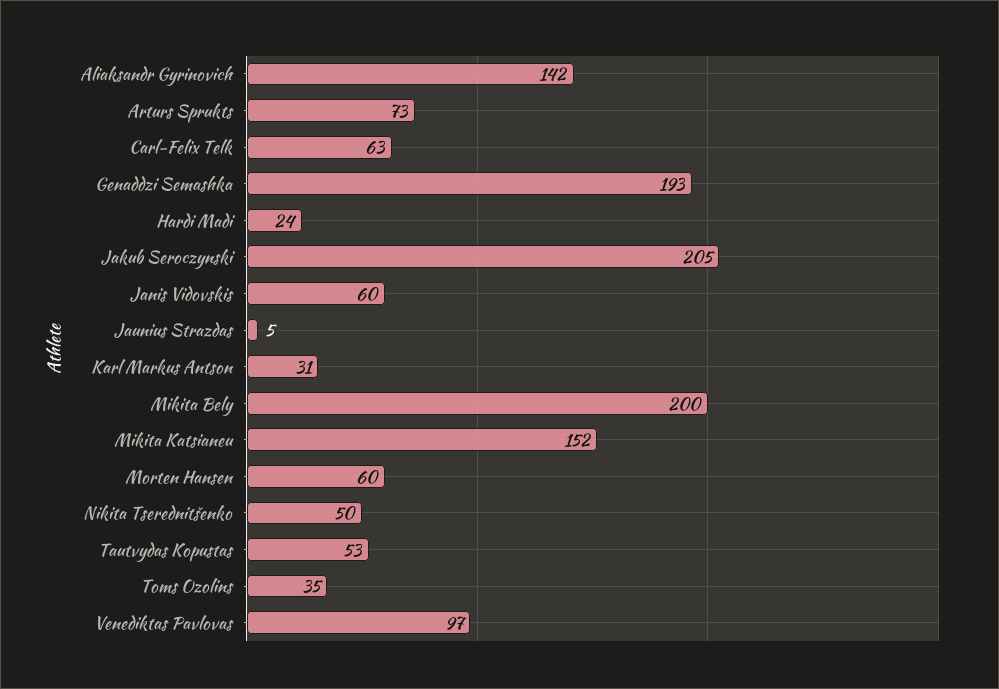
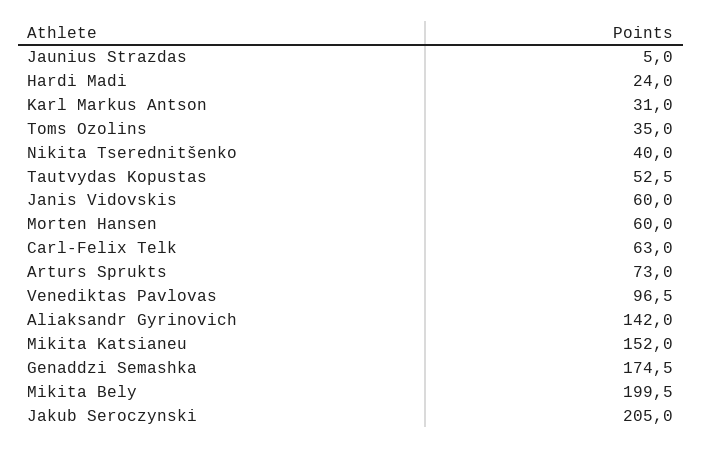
Genaddzi Semashka: 193 -> 174.5
Nikita Tserednitšenko: 50 -> 40

